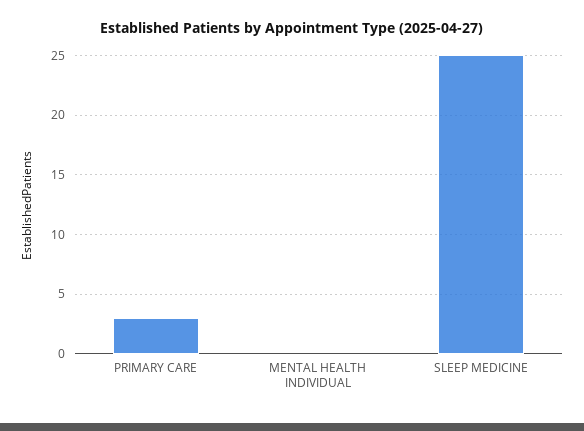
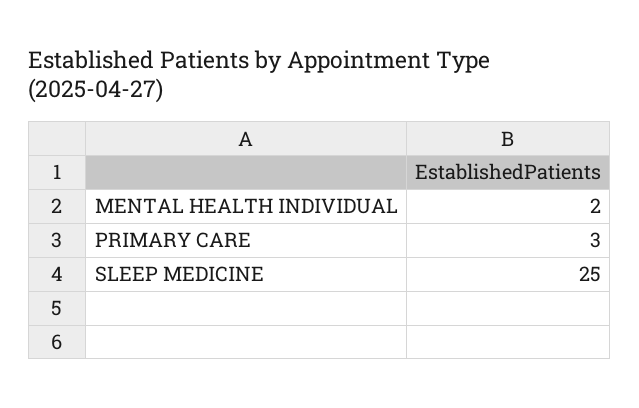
MENTAL HEALTH INDIVIDUAL: 0 -> 2

